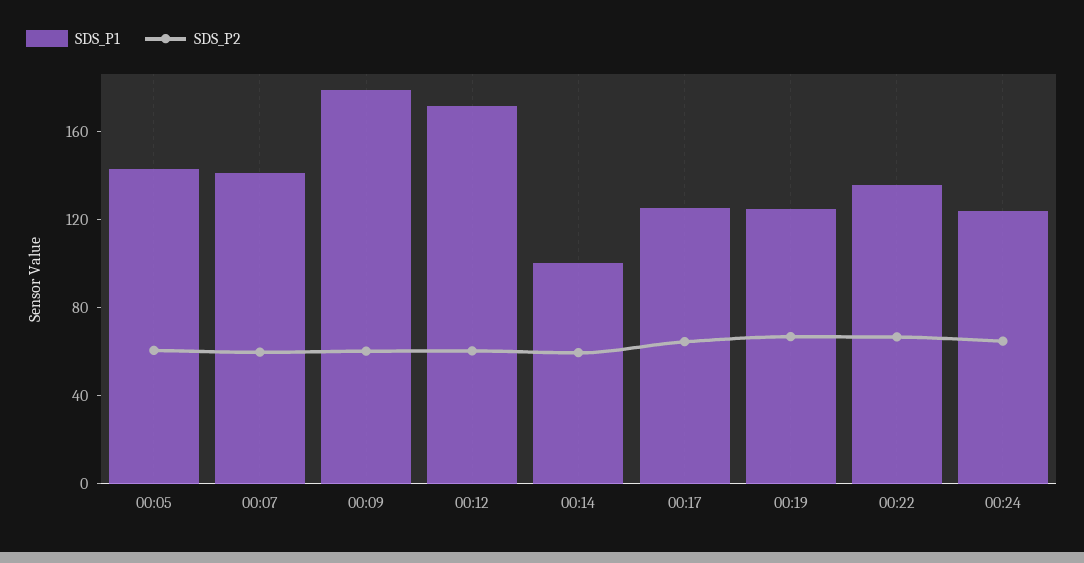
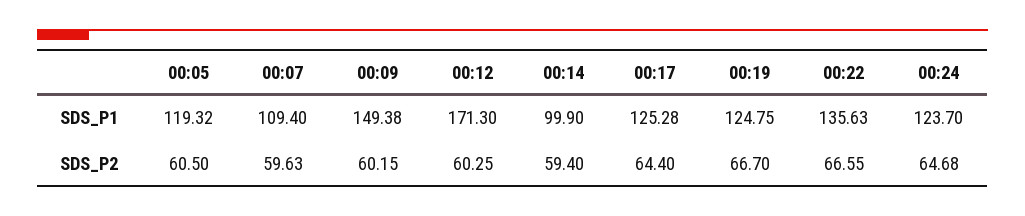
SDS_P1, 00:05: 140 -> 119.32
SDS_P1, 00:07: 140 -> 109.4
SDS_P1, 00:09: 180 -> 149.38

